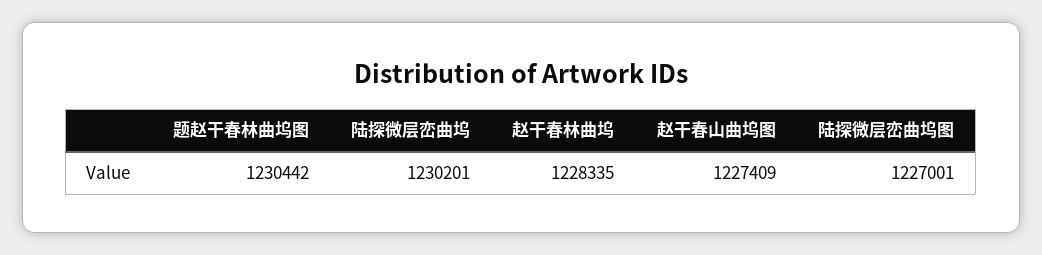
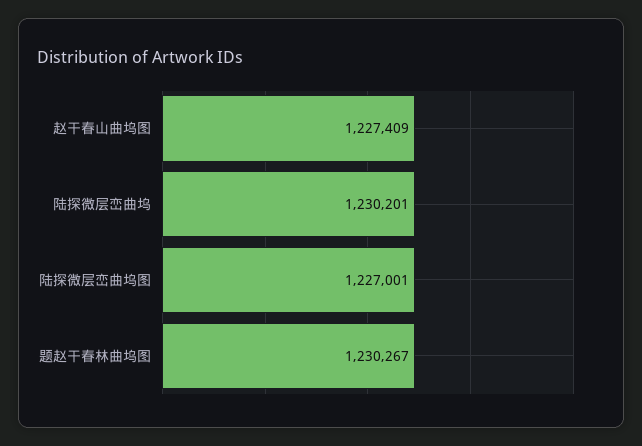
题赵干春林曲坞图: 1230442 -> 1230267
赵干春林曲坞: 1228335 -> none

